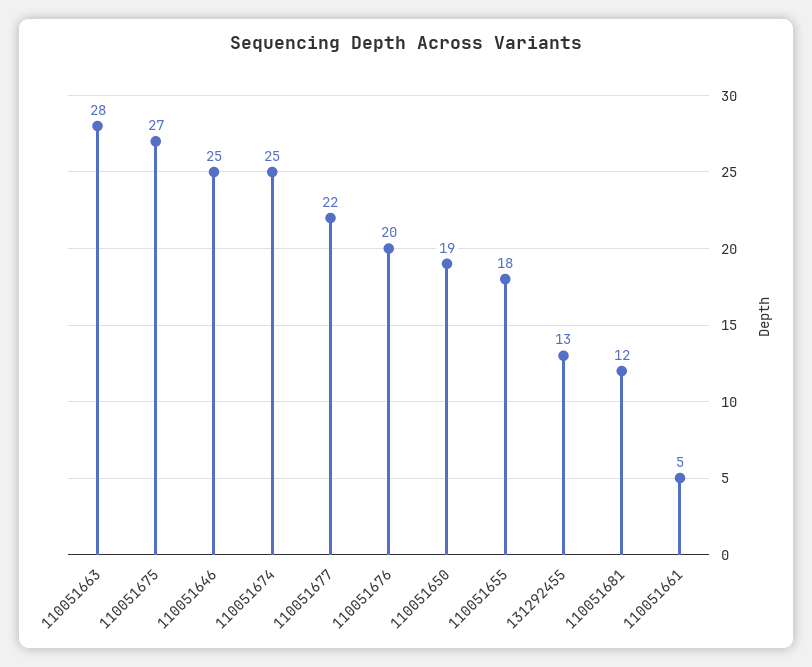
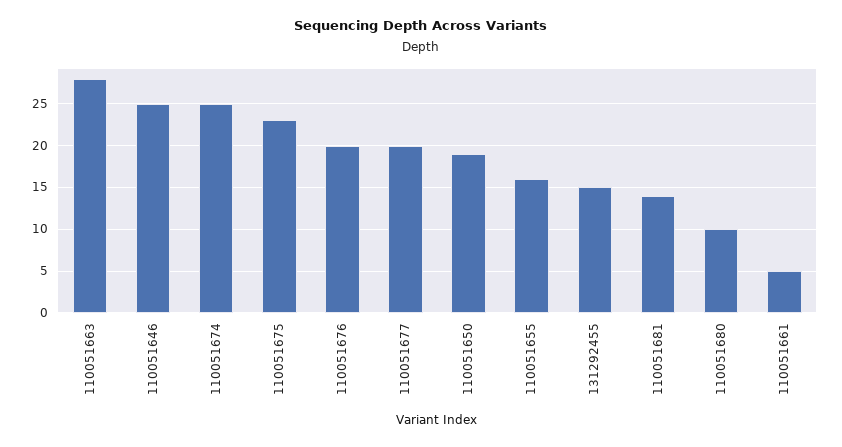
110051675: 27 -> 23
110051677: 22 -> 20
110051655: 18 -> 16
131292455: 13 -> 15
110051681: 12 -> 14
110051680: none -> 10

